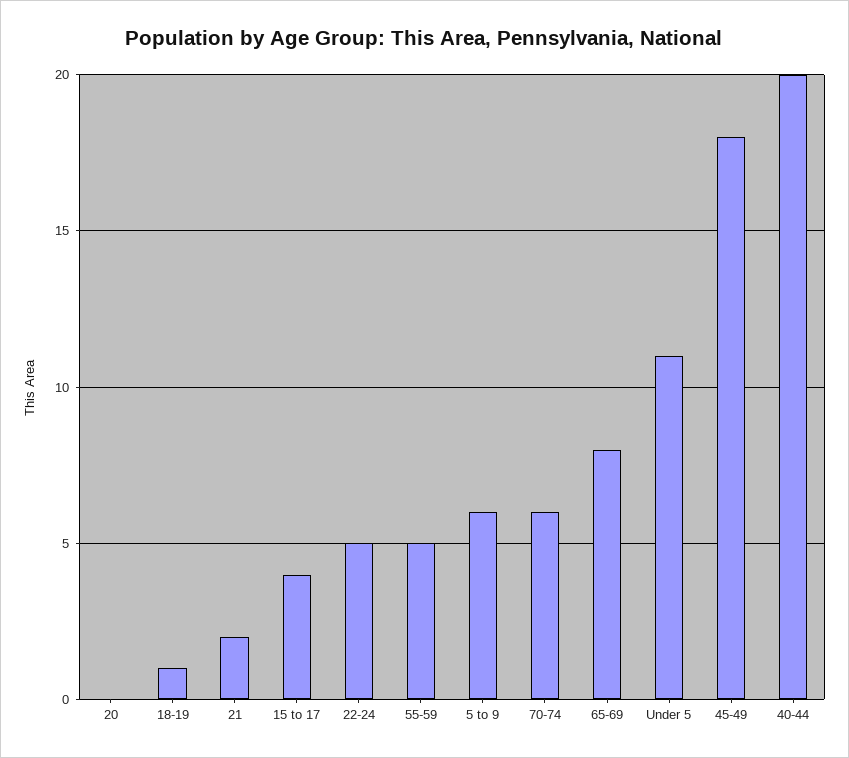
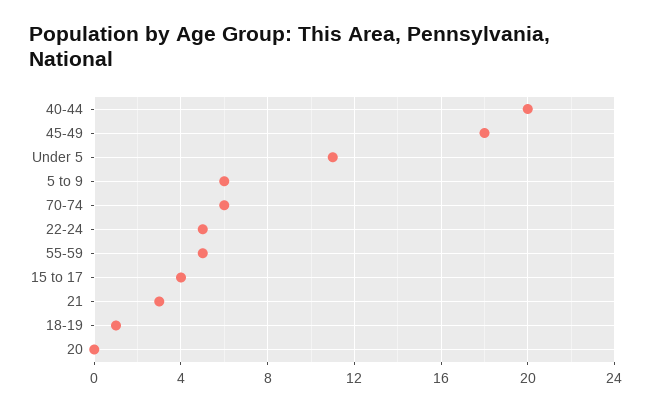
21: 2 -> 3
65-69: 8 -> none

